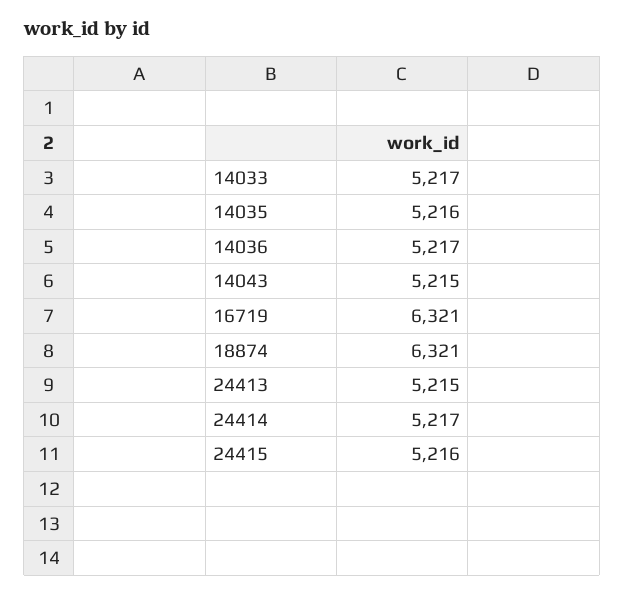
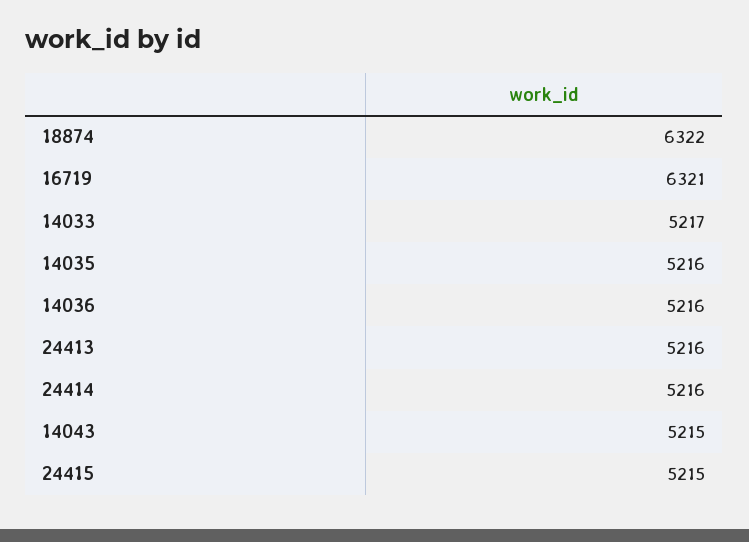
14036: 5217 -> 5216
18874: 6321 -> 6322
24413: 5215 -> 5216
24414: 5217 -> 5216
24415: 5216 -> 5215

